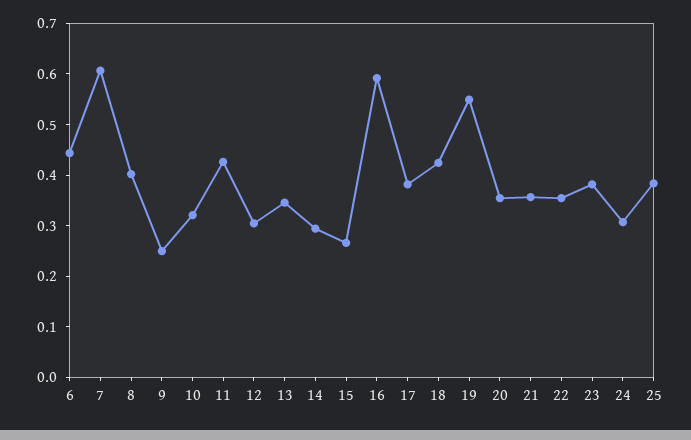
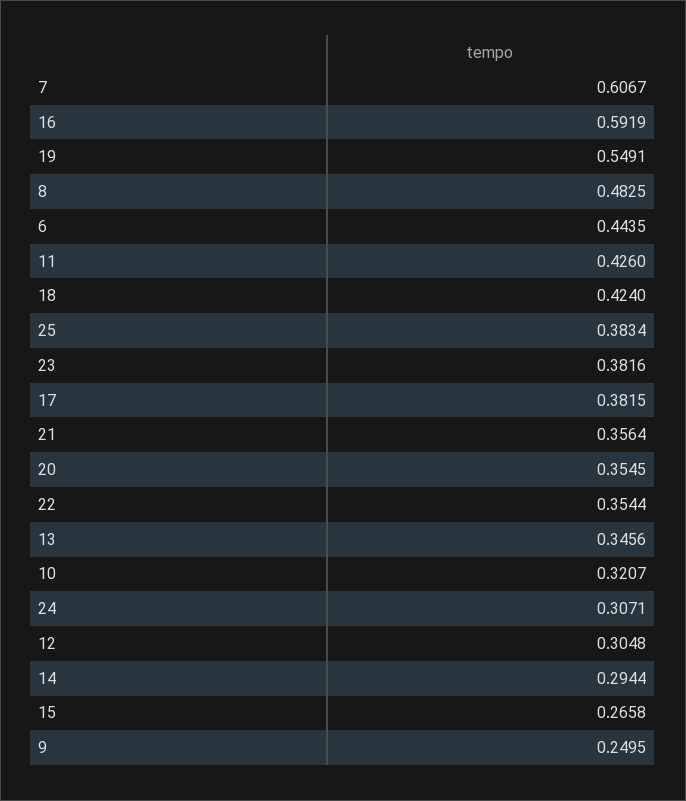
8: 0.4 -> 0.4825

